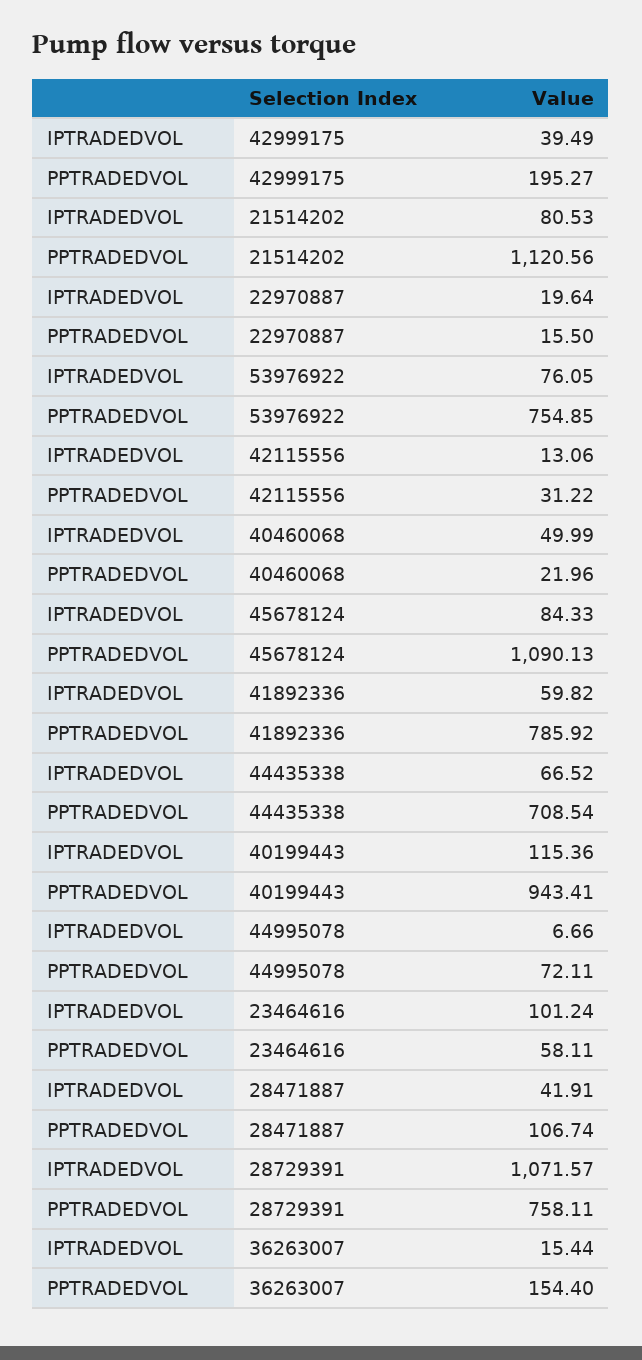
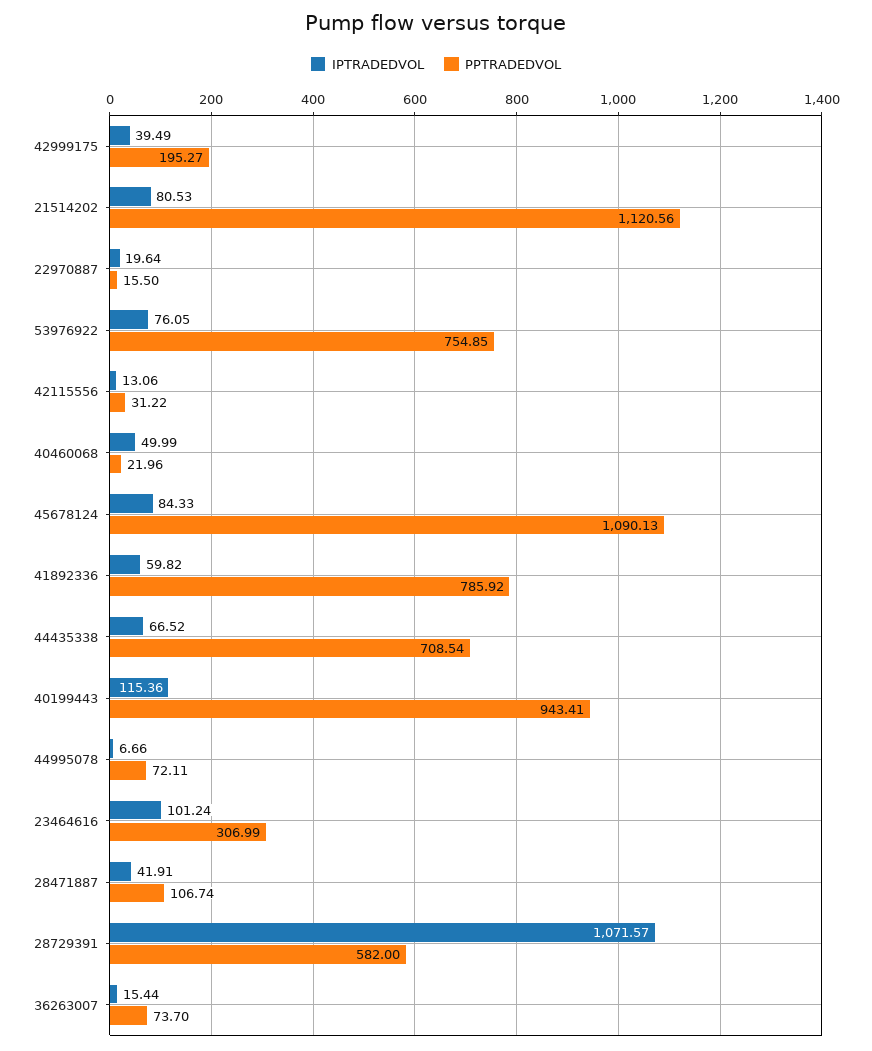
PPTRADEDVOL, 23464616: 58.11 -> 306.99
PPTRADEDVOL, 28729391: 758.11 -> 582
PPTRADEDVOL, 36263007: 154.4 -> 73.7

